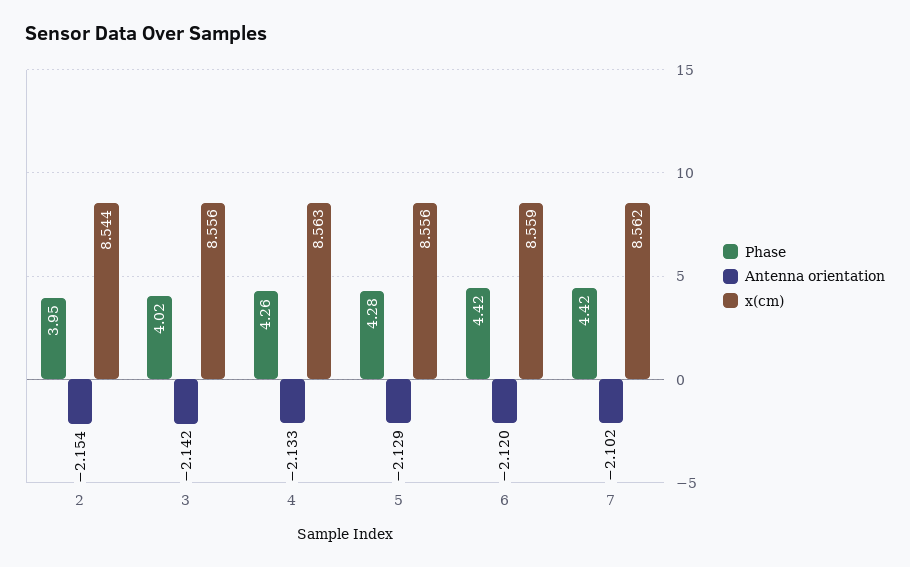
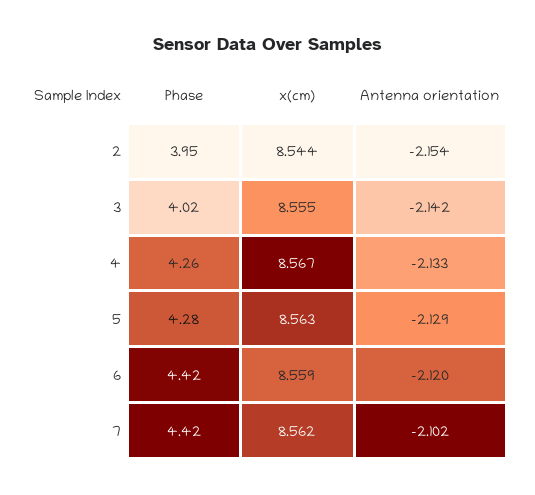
x(cm), 3: 8.556 -> 8.555
x(cm), 4: 8.563 -> 8.567
x(cm), 5: 8.556 -> 8.563

